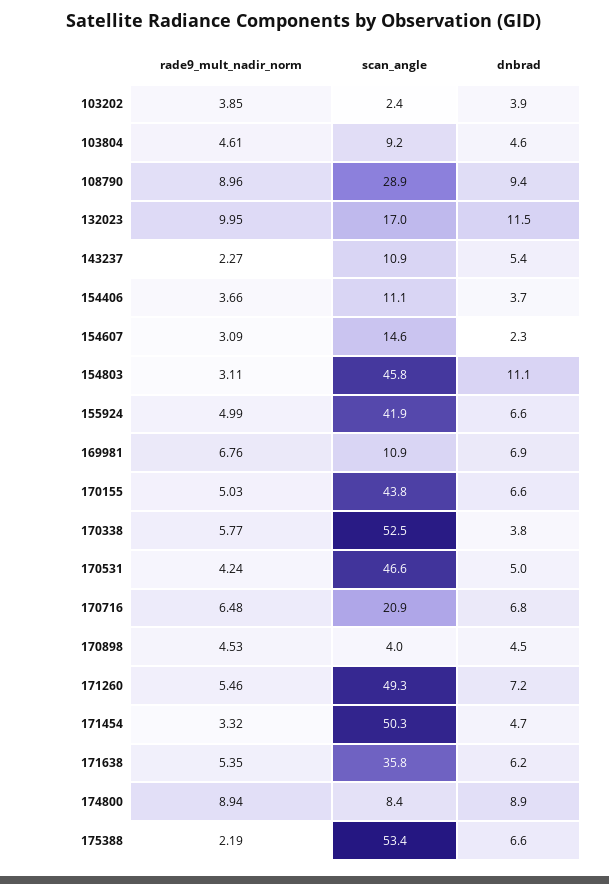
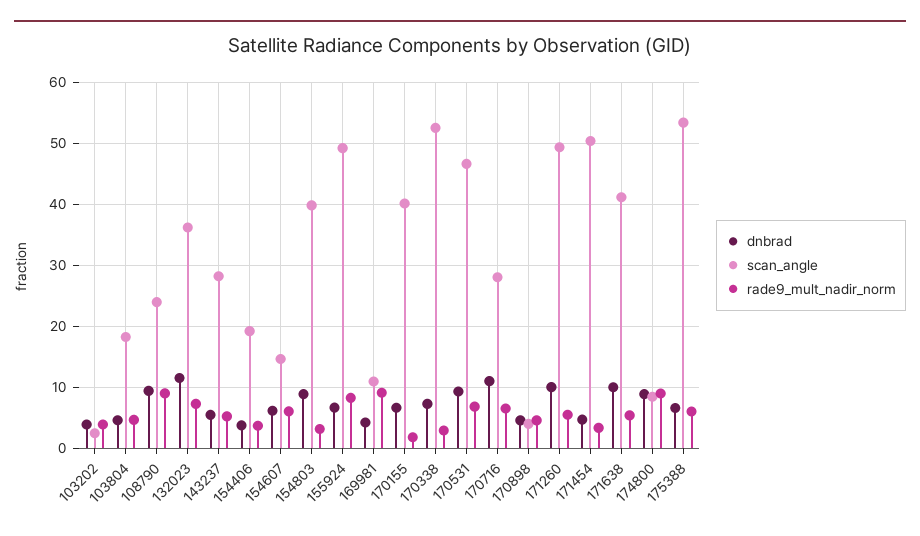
scan_angle, 103804: 9.2 -> 18
scan_angle, 108790: 28.9 -> 24
rade9_mult_nadir_norm, 132023: 9.95 -> 7
scan_angle, 132023: 17 -> 36
rade9_mult_nadir_norm, 143237: 2.27 -> 5
scan_angle, 143237: 10.9 -> 28
scan_angle, 154406: 11.1 -> 19
rade9_mult_nadir_norm, 154607: 3.09 -> 6
dnbrad, 154607: 2.3 -> 6
scan_angle, 154803: 45.8 -> 40
dnbrad, 154803: 11.1 -> 9
rade9_mult_nadir_norm, 155924: 4.99 -> 8
scan_angle, 155924: 41.9 -> 49
rade9_mult_nadir_norm, 169981: 6.76 -> 9
dnbrad, 169981: 6.9 -> 4
rade9_mult_nadir_norm, 170155: 5.03 -> 2
scan_angle, 170155: 43.8 -> 40
rade9_mult_nadir_norm, 170338: 5.77 -> 3
dnbrad, 170338: 3.8 -> 7
rade9_mult_nadir_norm, 170531: 4.24 -> 7
dnbrad, 170531: 5 -> 9
scan_angle, 170716: 20.9 -> 28
dnbrad, 170716: 6.8 -> 11
dnbrad, 171260: 7.2 -> 10
scan_angle, 171638: 35.8 -> 41
dnbrad, 171638: 6.2 -> 10
rade9_mult_nadir_norm, 175388: 2.19 -> 6

